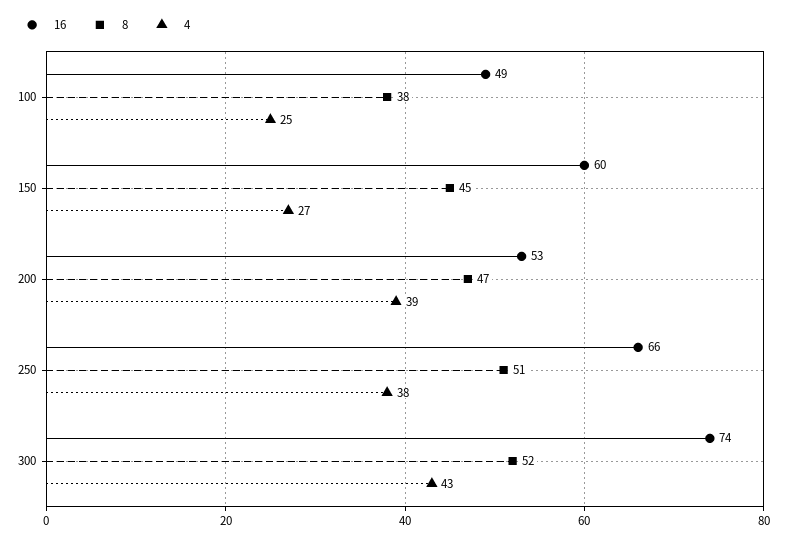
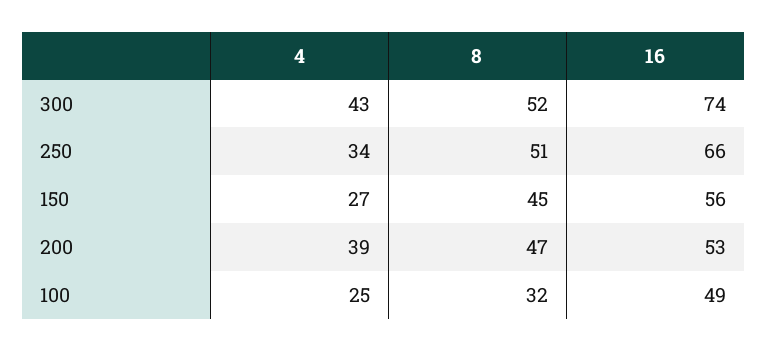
8, 100: 38 -> 32
16, 150: 60 -> 56
4, 250: 38 -> 34

